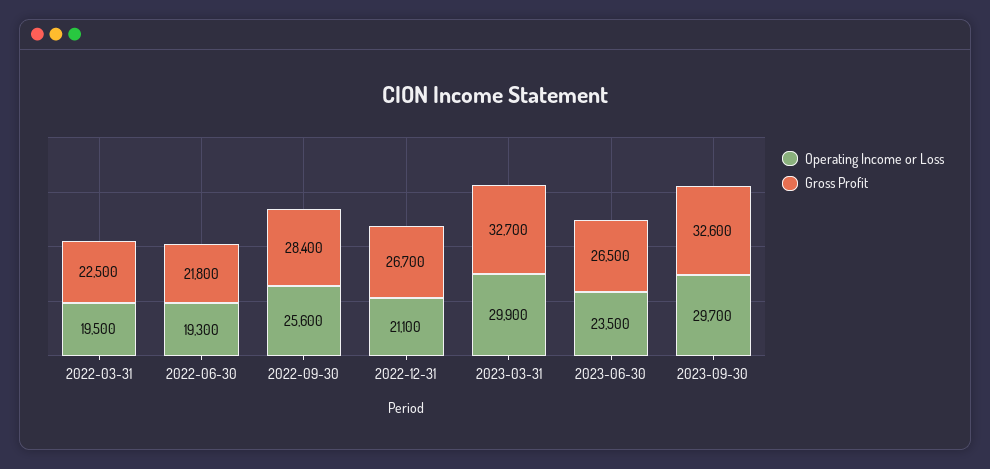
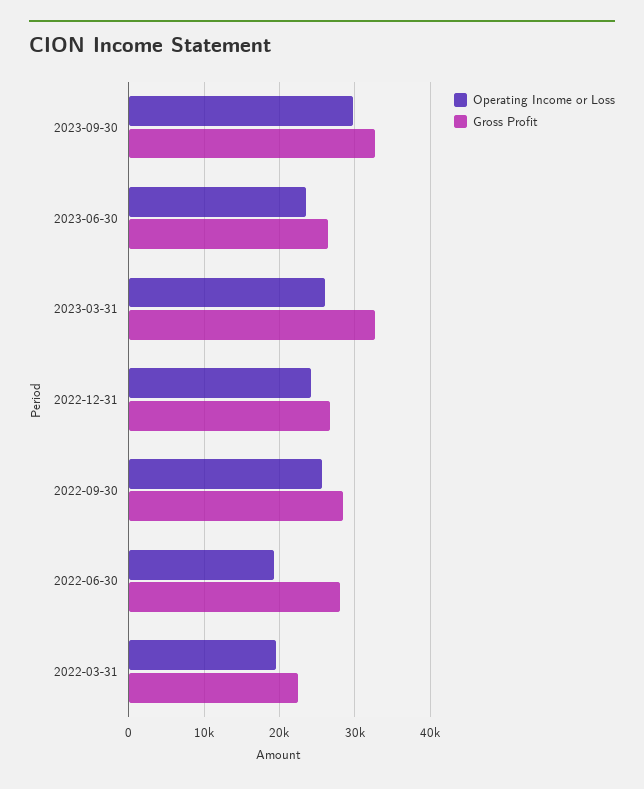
Gross Profit, 2022-06-30: 21800 -> 28000
Operating Income or Loss, 2022-12-31: 21100 -> 24000
Operating Income or Loss, 2023-03-31: 29900 -> 26000

